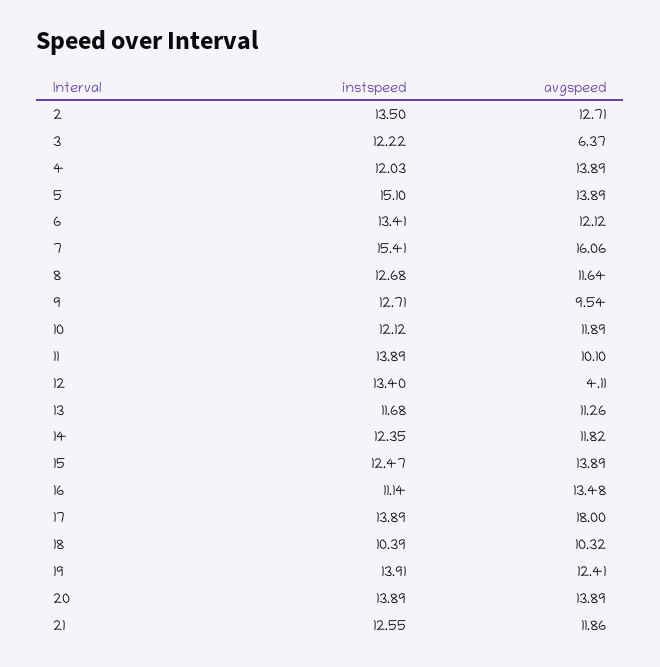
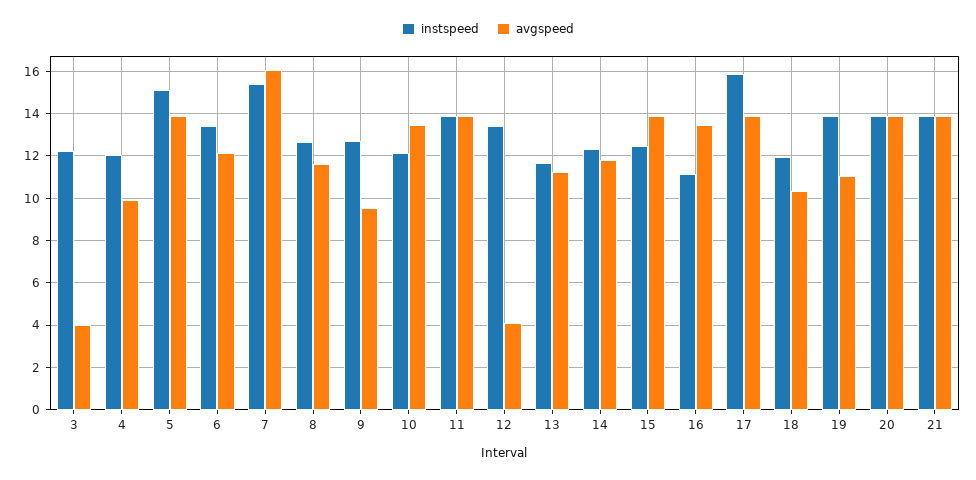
instspeed, 2: 13.5 -> none
avgspeed, 2: 12.71 -> none
avgspeed, 3: 6.37 -> 4
avgspeed, 4: 13.89 -> 10
avgspeed, 10: 11.89 -> 13.5
avgspeed, 11: 10.1 -> 14
instspeed, 17: 13.89 -> 16
avgspeed, 17: 18 -> 14
instspeed, 18: 10.39 -> 12
avgspeed, 19: 12.41 -> 11
instspeed, 21: 12.55 -> 14
avgspeed, 21: 11.86 -> 14

